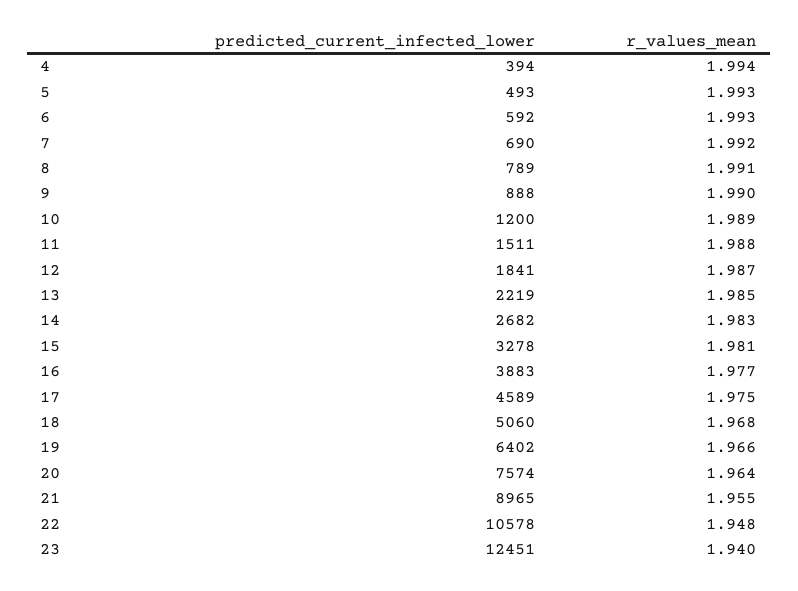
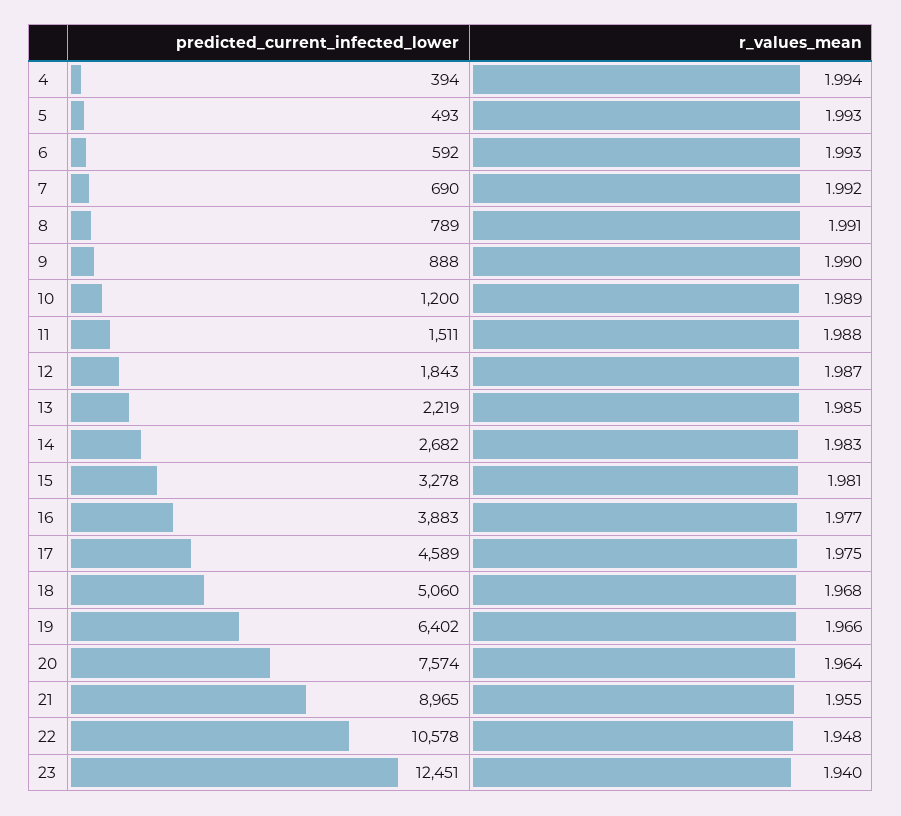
predicted_current_infected_lower, 12: 1841 -> 1843

